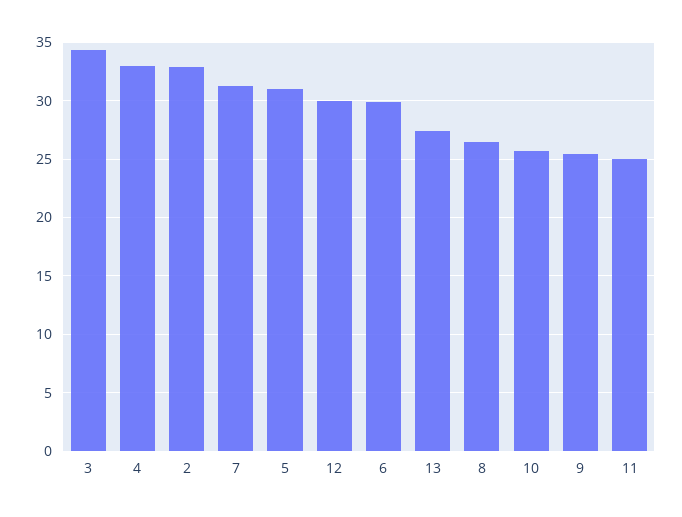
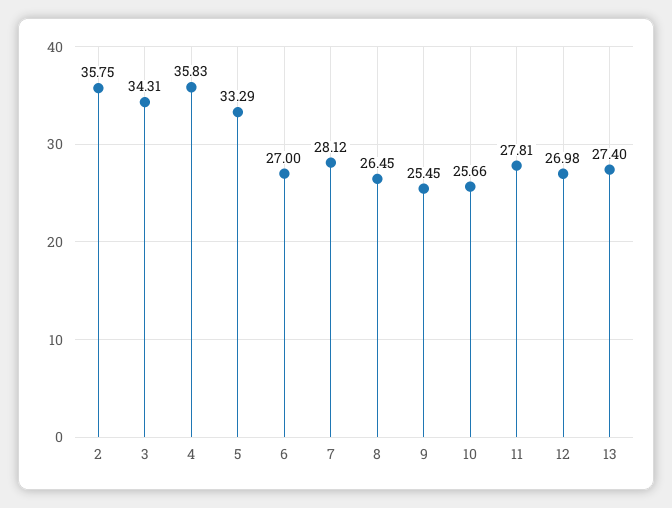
4: 33 -> 35.83
2: 33 -> 35.75
7: 31 -> 28.12
5: 31 -> 33.29
12: 30 -> 26.98
6: 30 -> 27
11: 25 -> 27.81

